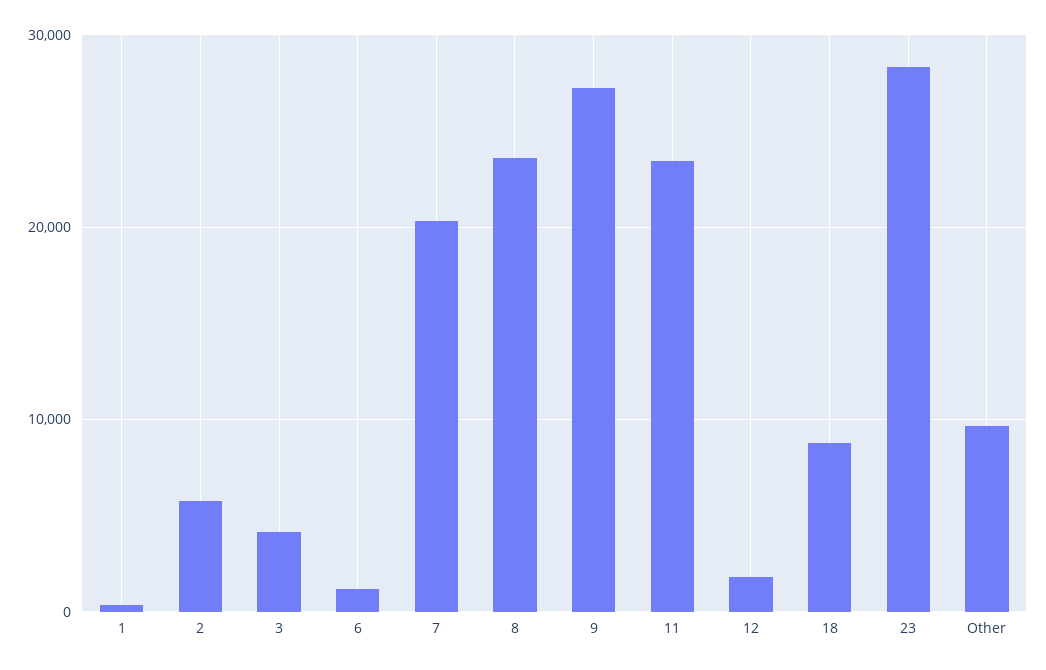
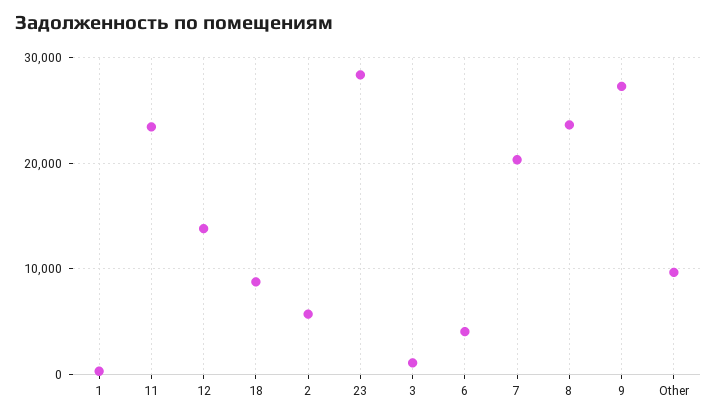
3: 4000 -> 1000
6: 1000 -> 4000
12: 2000 -> 14000

